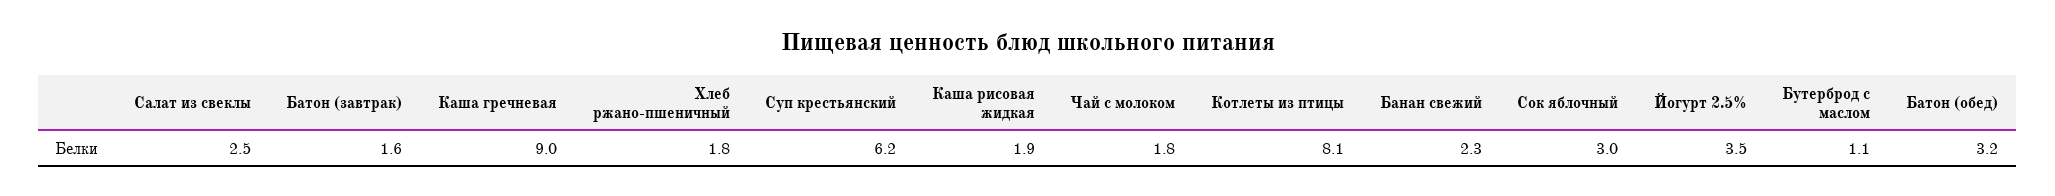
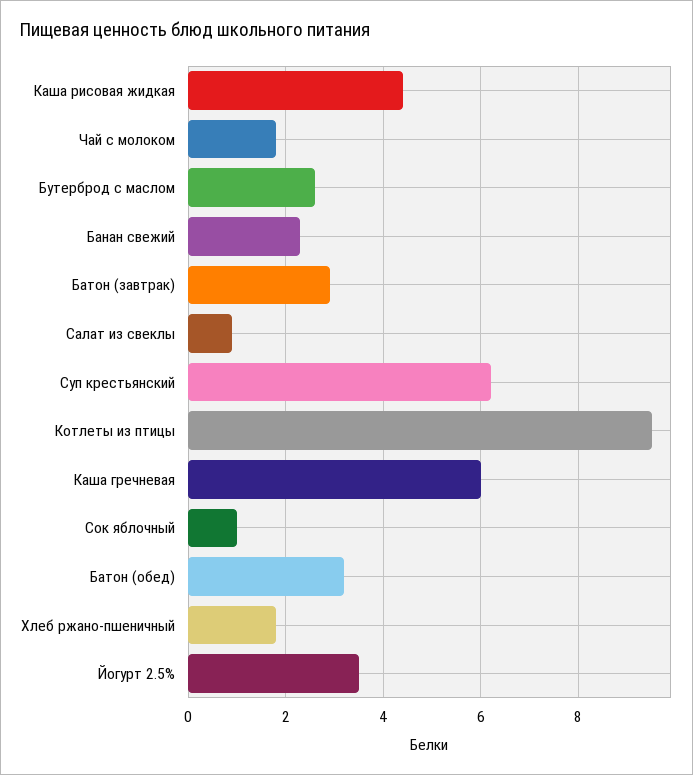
Салат из свеклы: 2.5 -> 1
Батон (завтрак): 1.6 -> 3
Каша гречневая: 9 -> 6
Каша рисовая жидкая: 1.9 -> 4.5
Котлеты из птицы: 8.1 -> 9.5
Сок яблочный: 3 -> 1
Бутерброд с маслом: 1.1 -> 2.5

